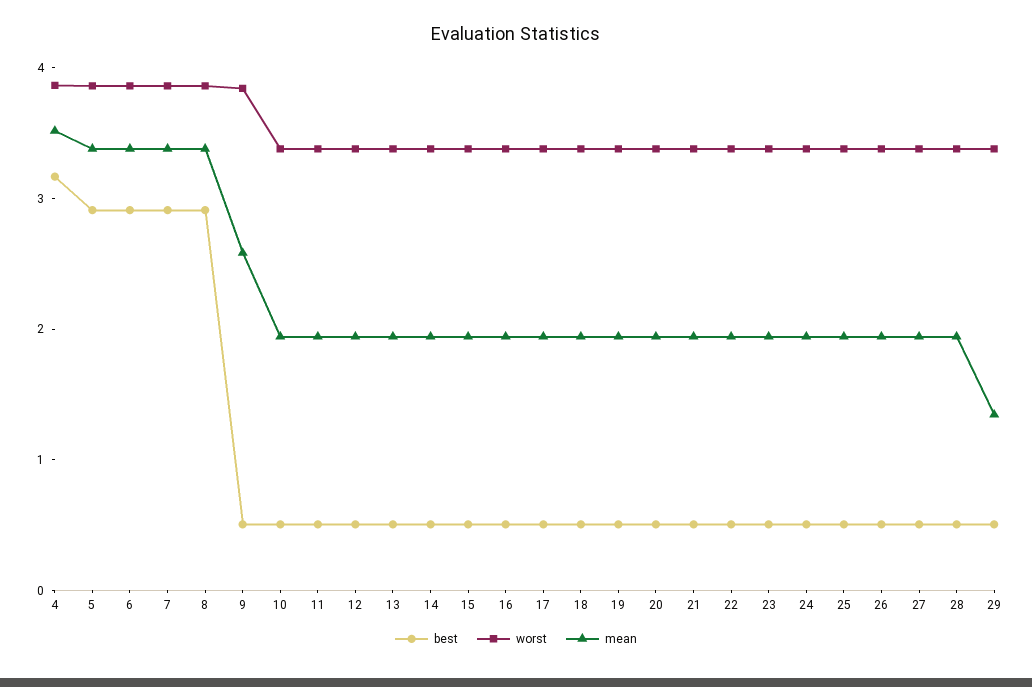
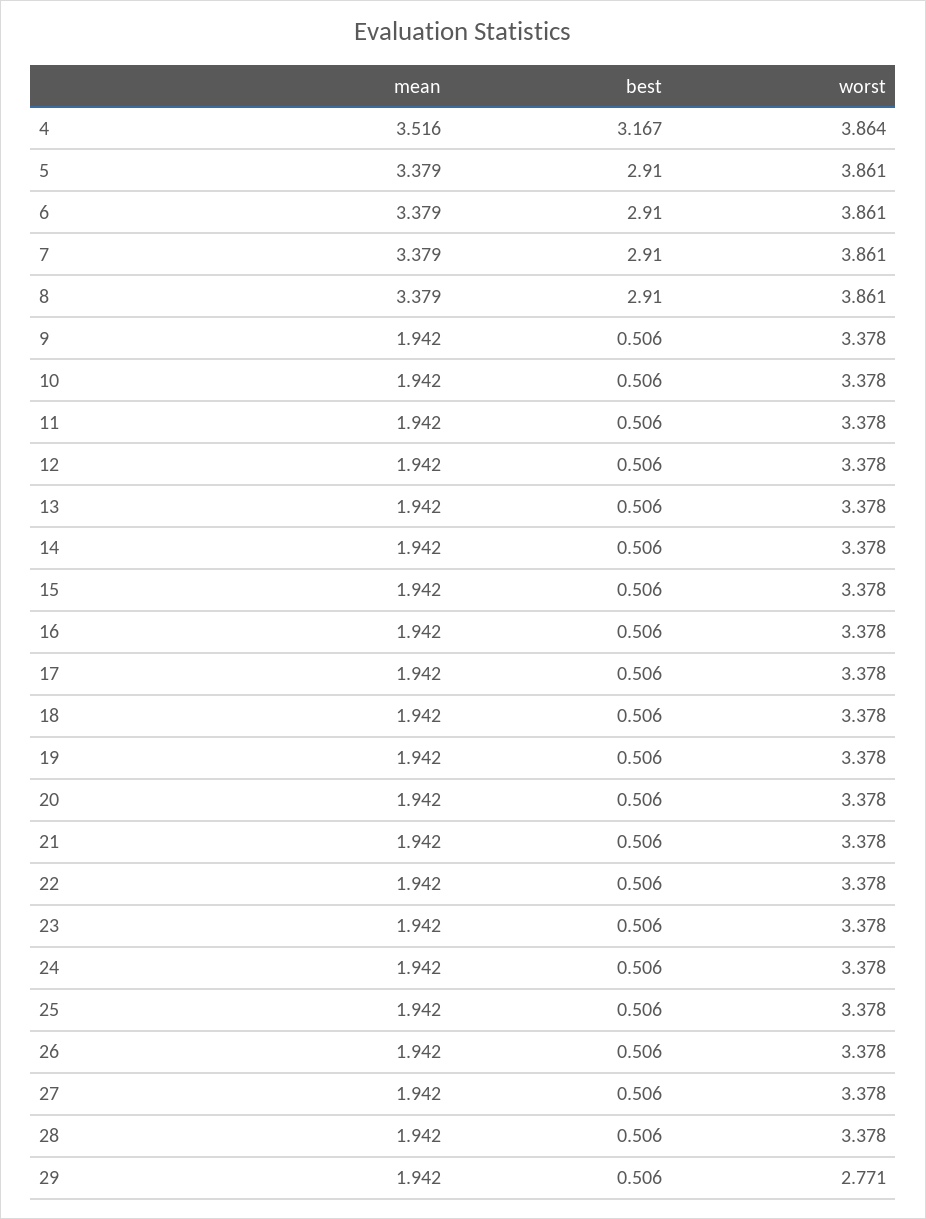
worst, 9: 3.8 -> 3.378
mean, 9: 2.6 -> 1.942
worst, 29: 3.4 -> 2.771
mean, 29: 1.4 -> 1.942

